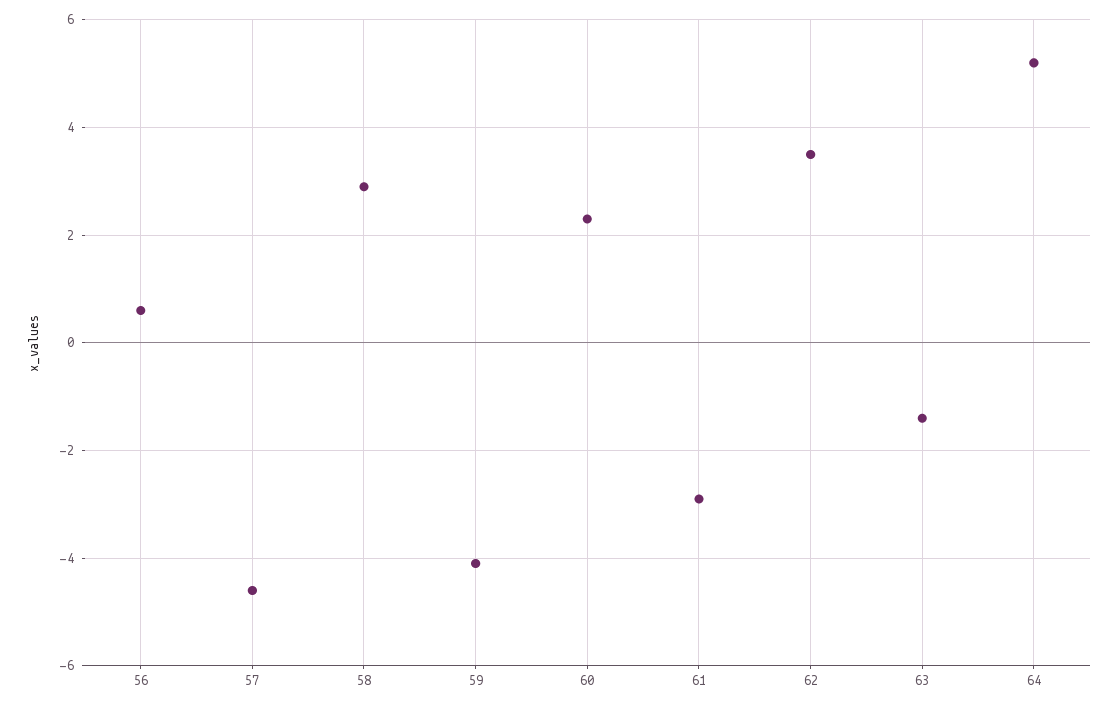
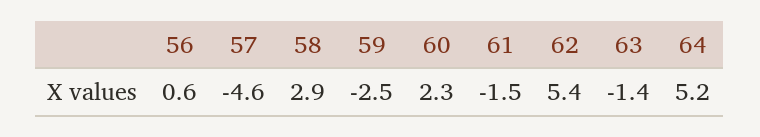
59: -4 -> -2.5
61: -3 -> -1.5
62: 3.5 -> 5.4

